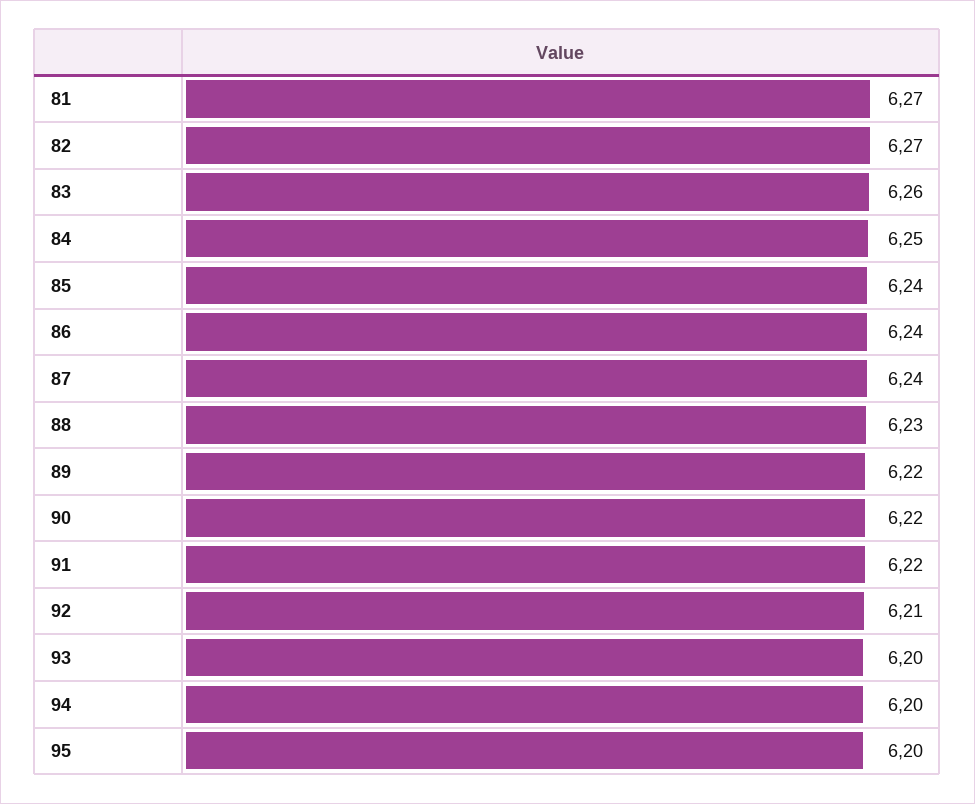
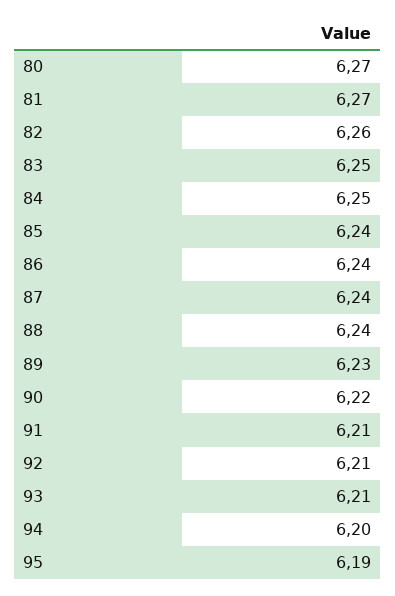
82: 6.27 -> 6.26
83: 6.26 -> 6.25
88: 6.23 -> 6.24
89: 6.22 -> 6.23
91: 6.22 -> 6.21
93: 6.2 -> 6.21
95: 6.2 -> 6.19
80: none -> 6.27

